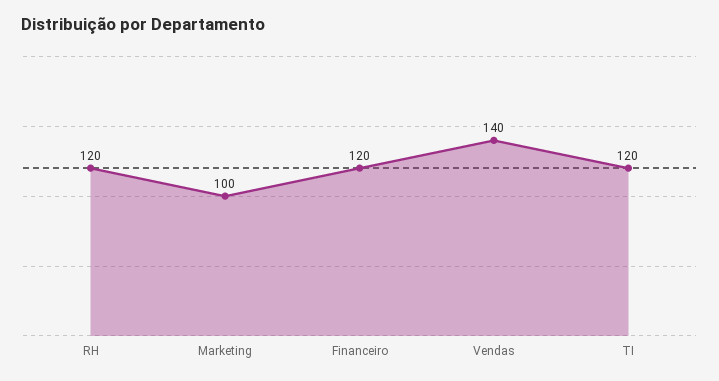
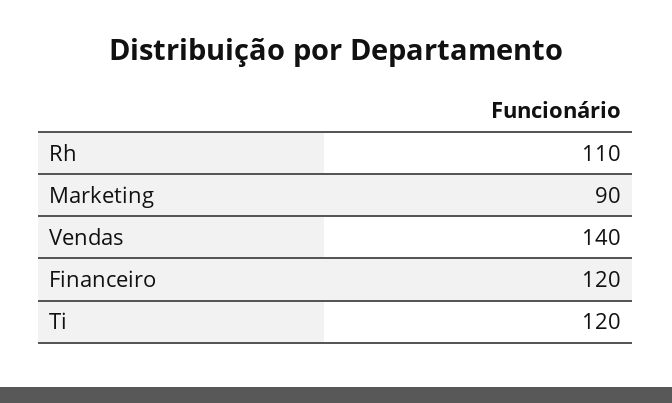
RH: 120 -> 110
Marketing: 100 -> 90

